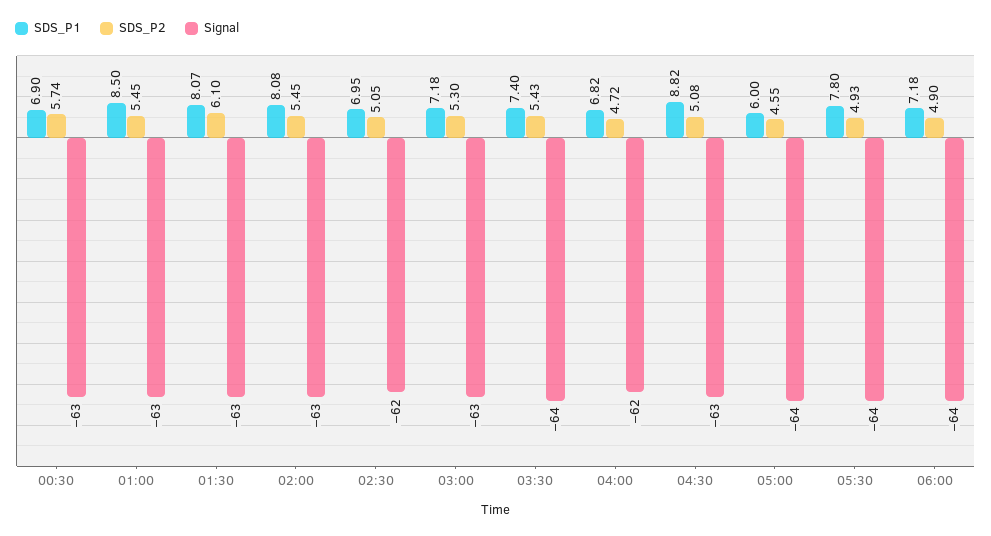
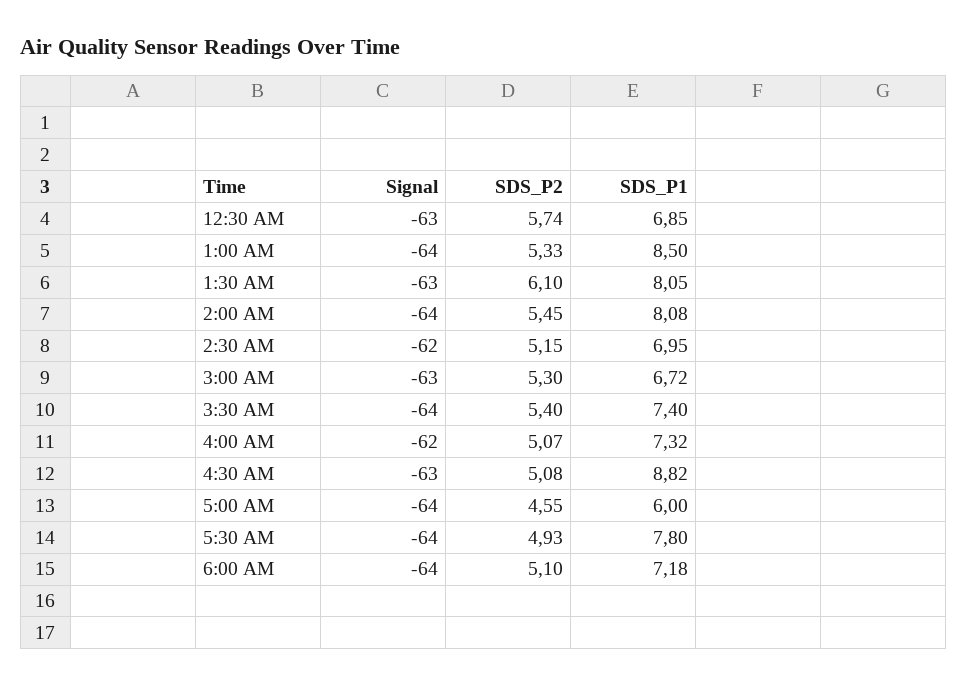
SDS_P1, 00:30: 6.9 -> 6.85
SDS_P2, 01:00: 5.45 -> 5.33
Signal, 01:00: -63 -> -64
SDS_P1, 01:30: 8.07 -> 8.05
Signal, 02:00: -63 -> -64
SDS_P2, 02:30: 5.05 -> 5.15
SDS_P1, 03:00: 7.18 -> 6.72
SDS_P2, 03:30: 5.43 -> 5.4
SDS_P1, 04:00: 6.82 -> 7.32
SDS_P2, 04:00: 4.72 -> 5.07
SDS_P2, 06:00: 4.9 -> 5.1

